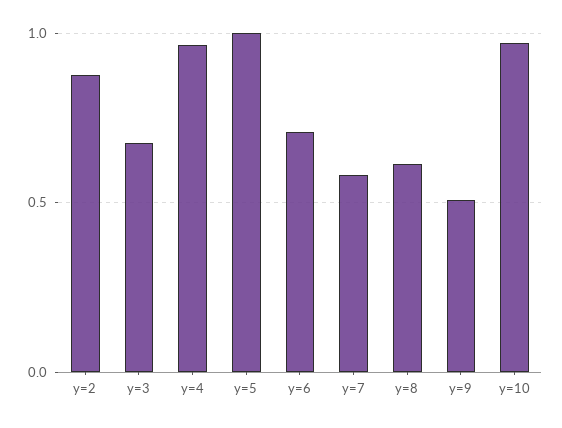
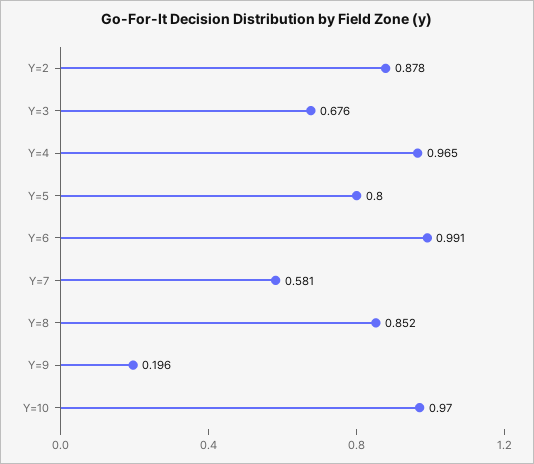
y=5: 1 -> 0.8
y=6: 0.7 -> 0.991
y=8: 0.6 -> 0.852
y=9: 0.5 -> 0.196

